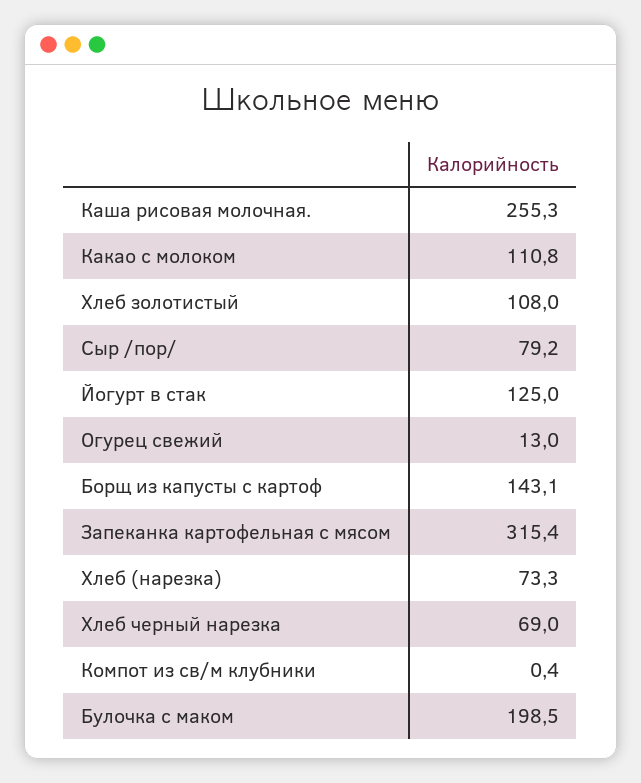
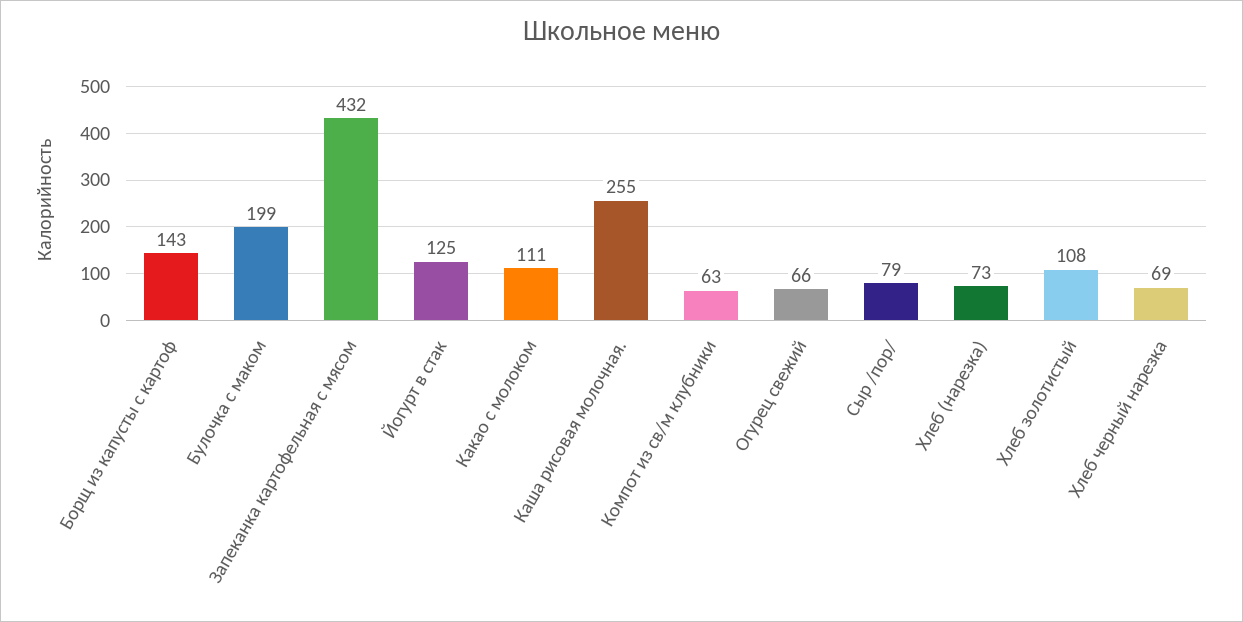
Огурец свежий: 13 -> 66
Запеканка картофельная с мясом: 315.4 -> 432
Компот из св/м клубники: 0.4 -> 63

